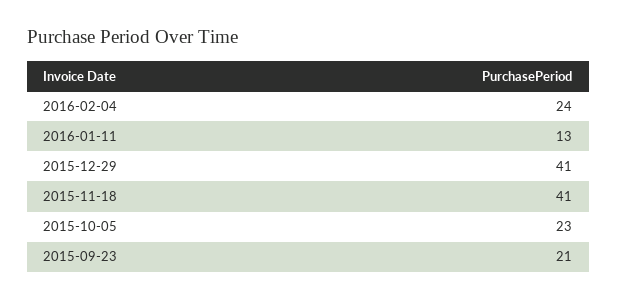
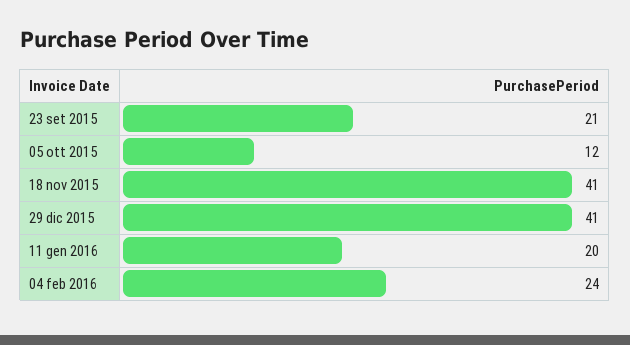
2016-01-11: 13 -> 20
2015-10-05: 23 -> 12

